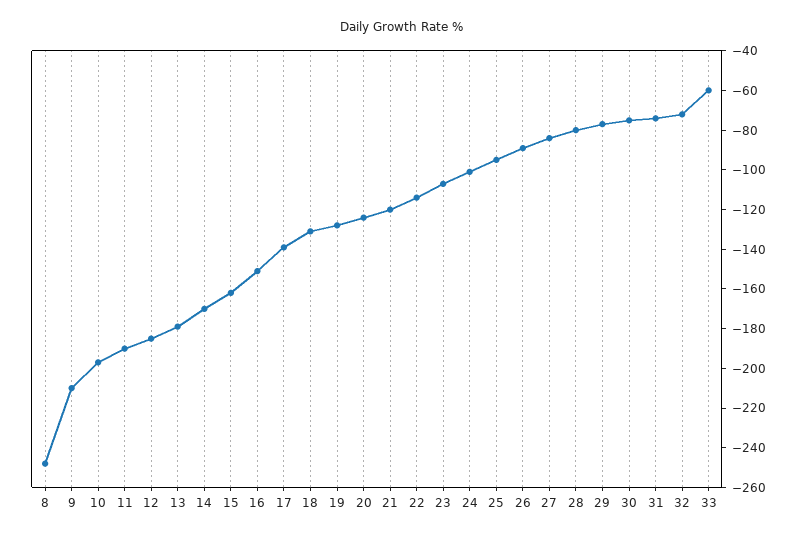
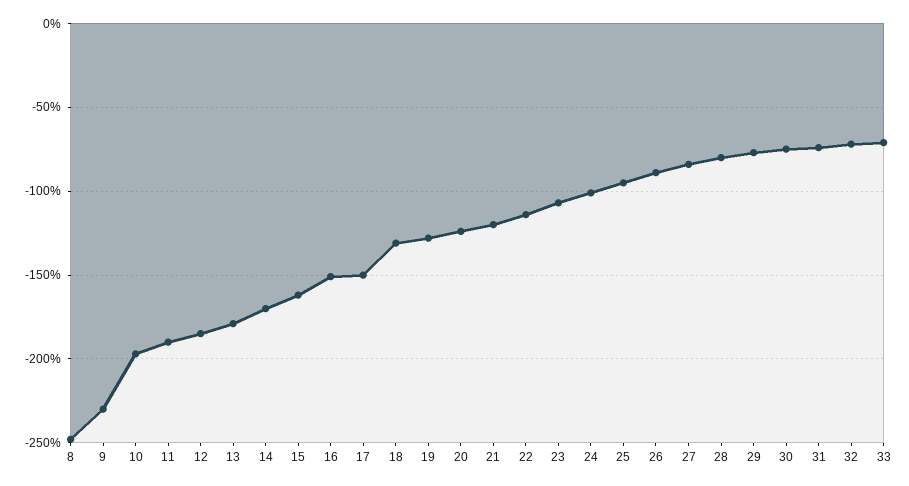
9: -210 -> -230
17: -140 -> -150
33: -60 -> -70

